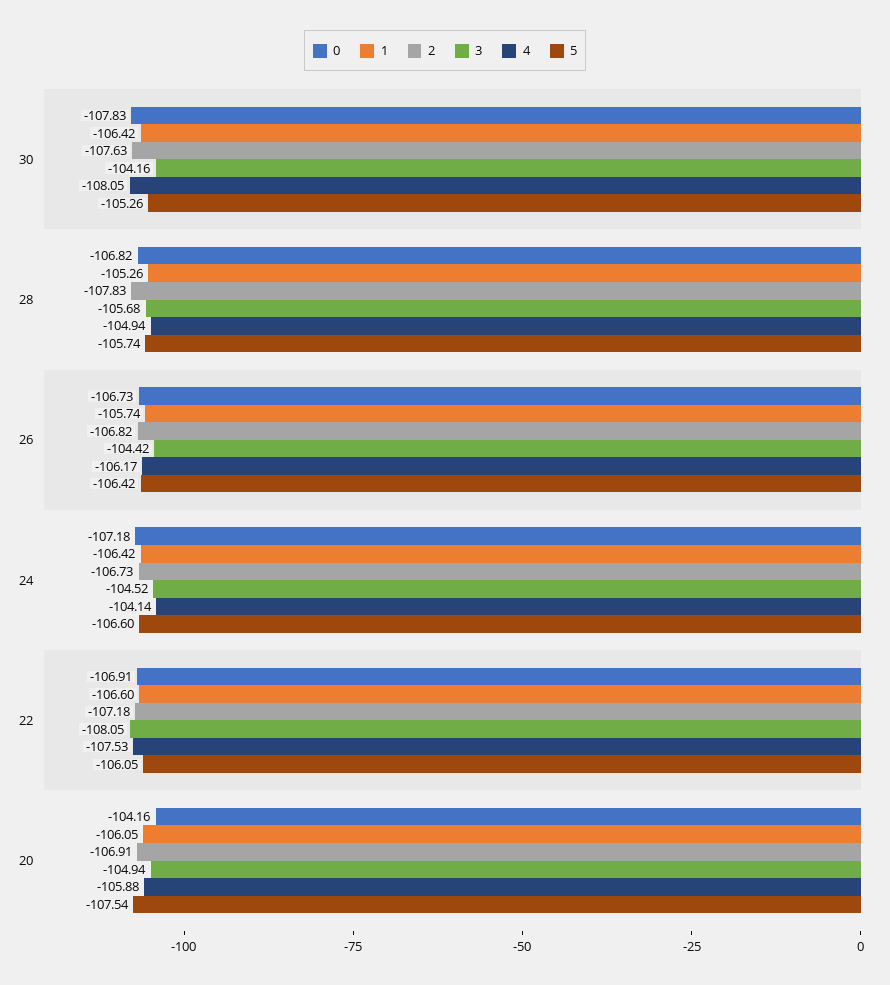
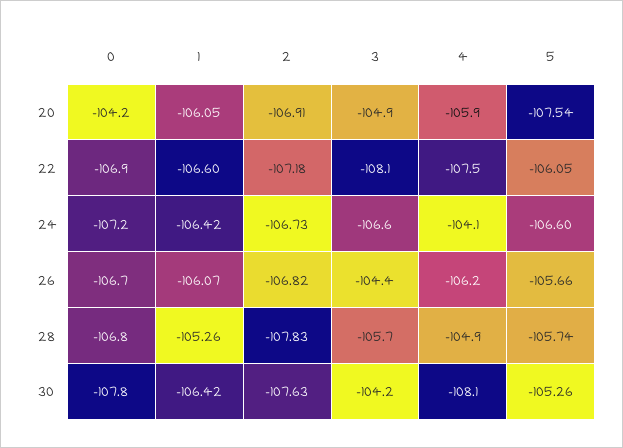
1, 26: -105.74 -> -106.07
5, 26: -106.42 -> -105.66
3, 24: -104.52 -> -106.6

